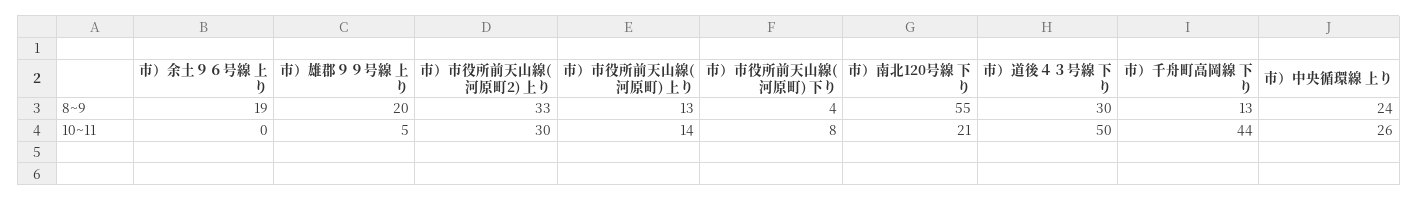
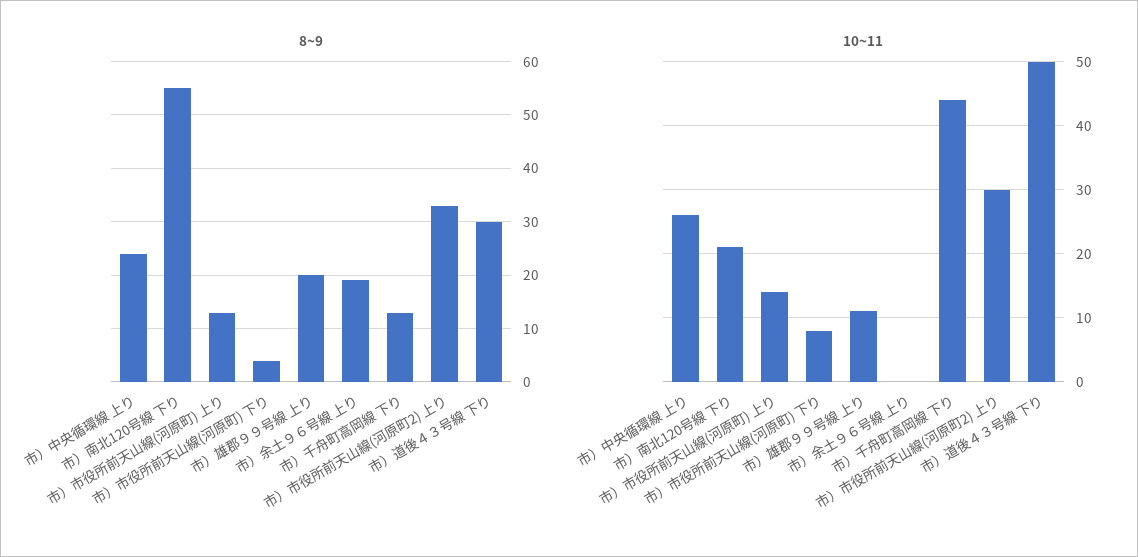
10~11, 市）雄郡９９号線 上り: 5 -> 11

